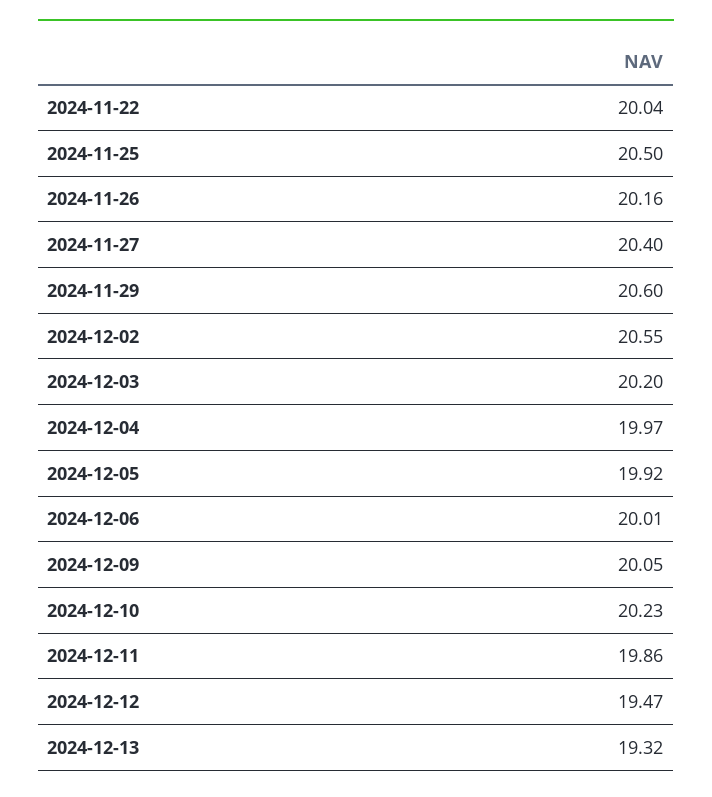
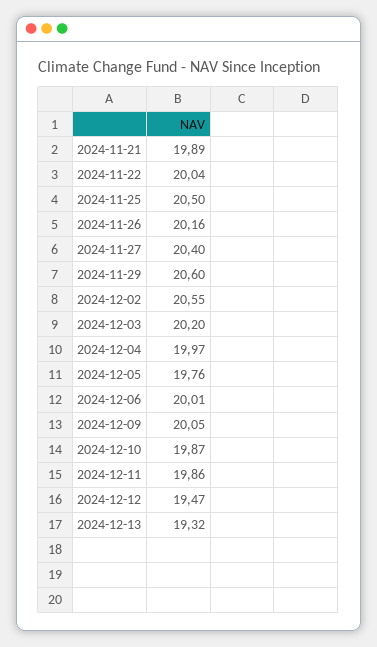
2024-12-05: 19.92 -> 19.76
2024-12-10: 20.23 -> 19.87
2024-11-21: none -> 19.89

